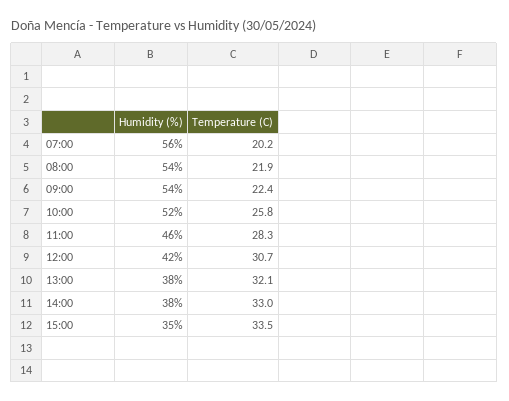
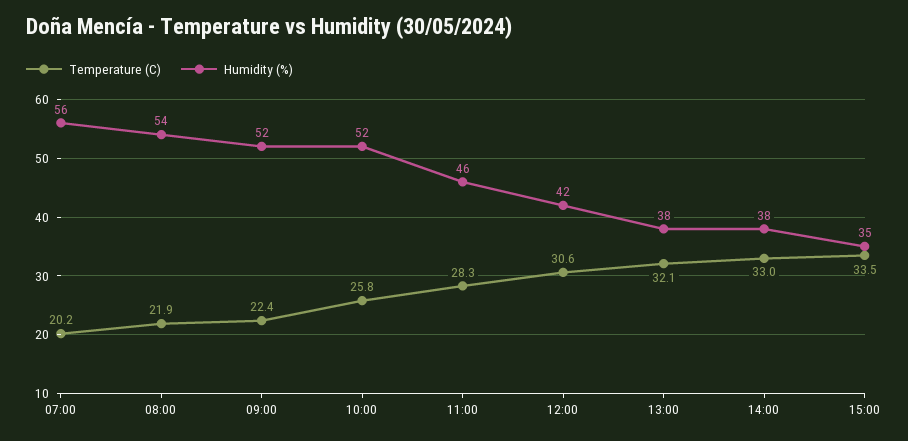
Humidity (%), 09:00: 54 -> 52
Temperature (C), 12:00: 30.7 -> 30.6

